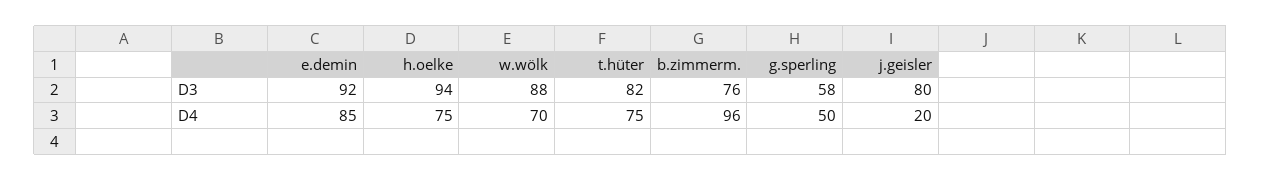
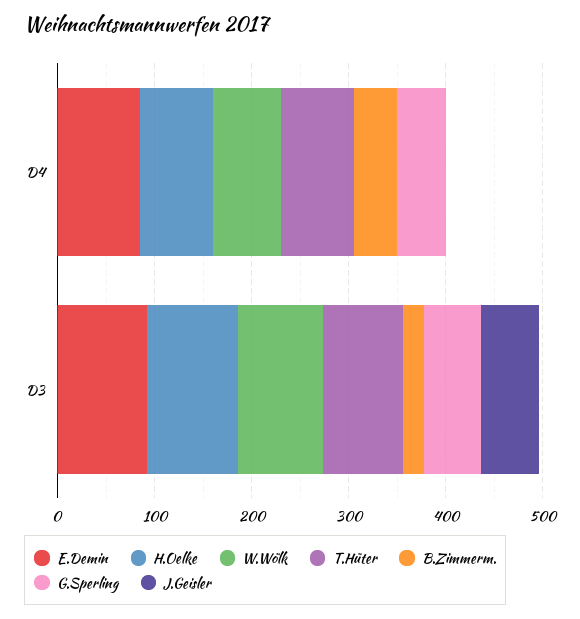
b.zimmerm., D3: 76 -> 20
j.geisler, D3: 80 -> 60
b.zimmerm., D4: 96 -> 40
j.geisler, D4: 20 -> 0

